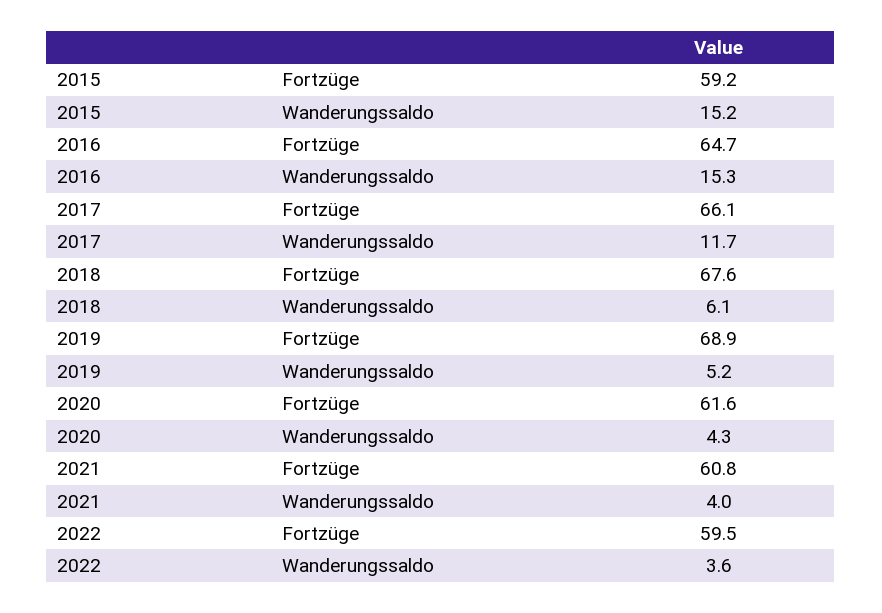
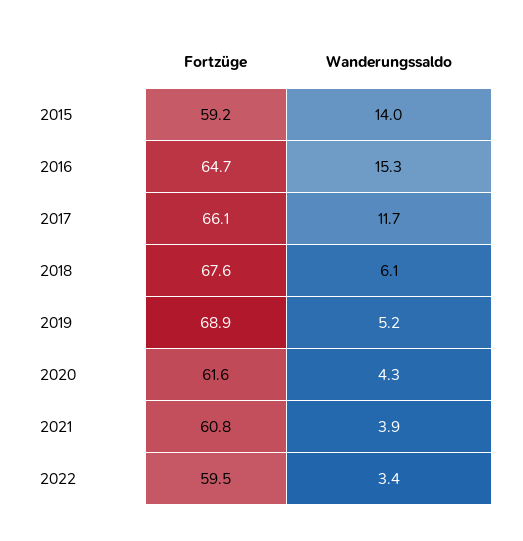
2015, Wanderungssaldo: 15.2 -> 14
2021, Wanderungssaldo: 4 -> 3.9
2022, Wanderungssaldo: 3.6 -> 3.4

